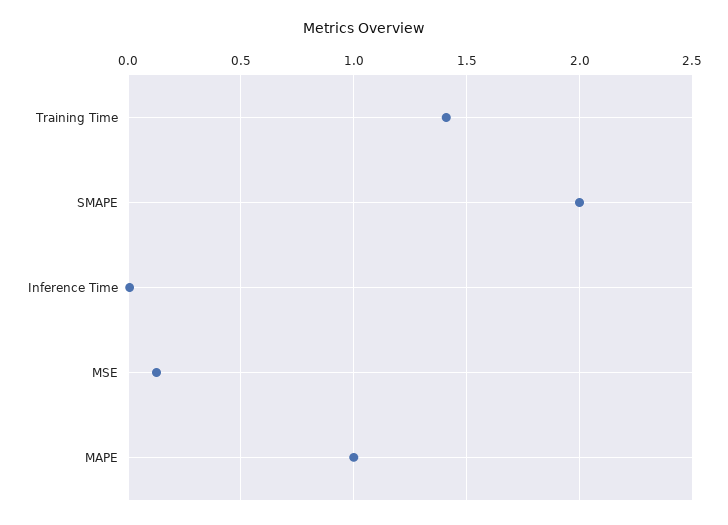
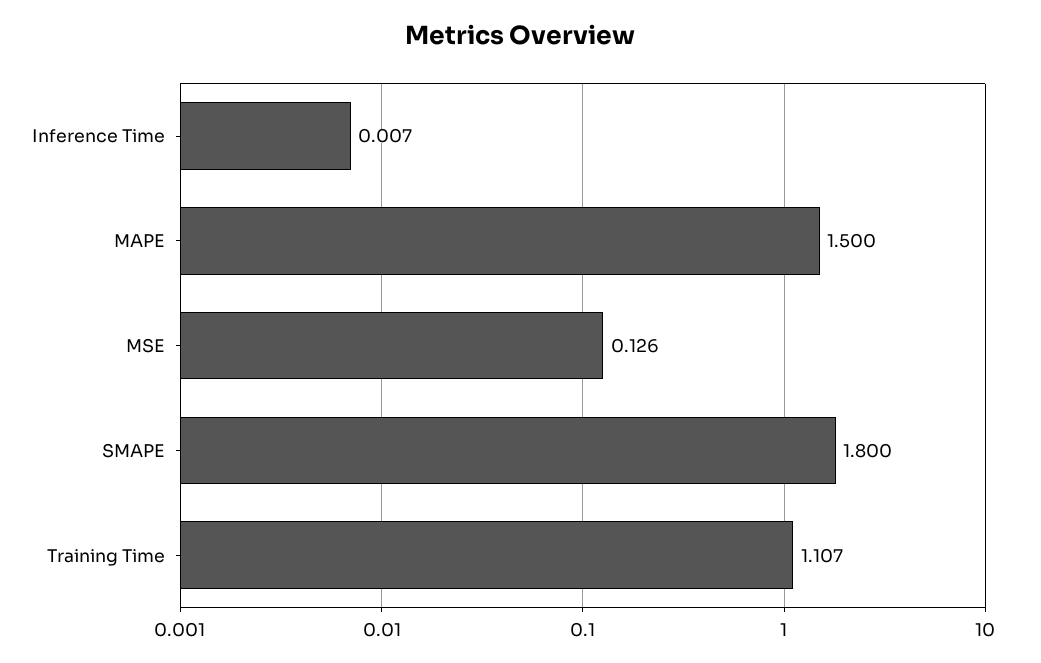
Training Time: 1.4 -> 1.107
SMAPE: 2 -> 1.8
MAPE: 1 -> 1.5

